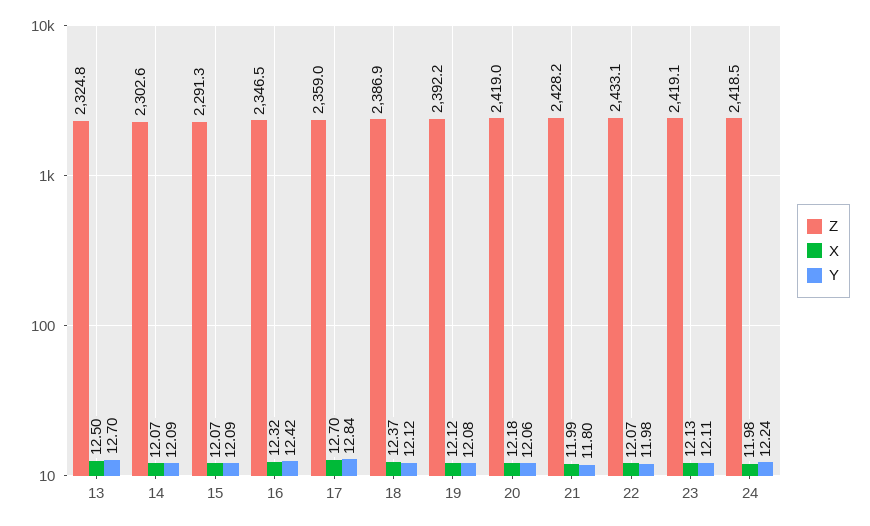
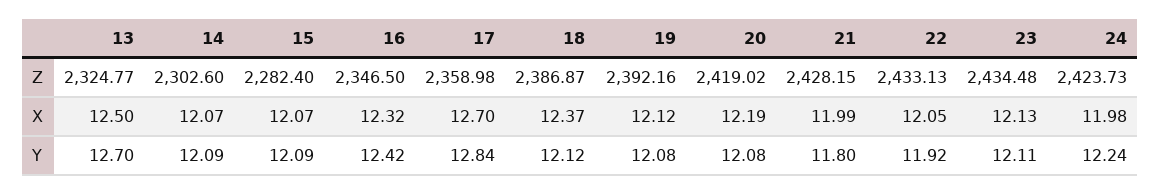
Z, 15: 2291.3 -> 2282.4
X, 20: 12.18 -> 12.19
Y, 20: 12.06 -> 12.08
X, 22: 12.07 -> 12.05
Y, 22: 11.98 -> 11.92
Z, 23: 2419.1 -> 2434.48
Z, 24: 2418.5 -> 2423.73

